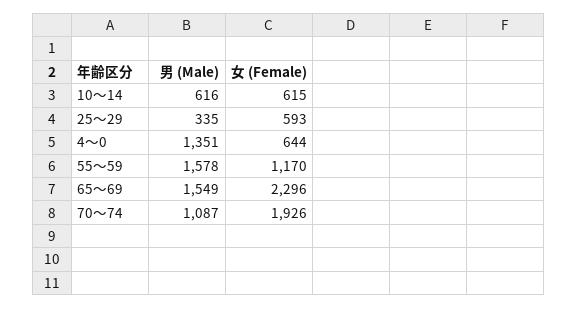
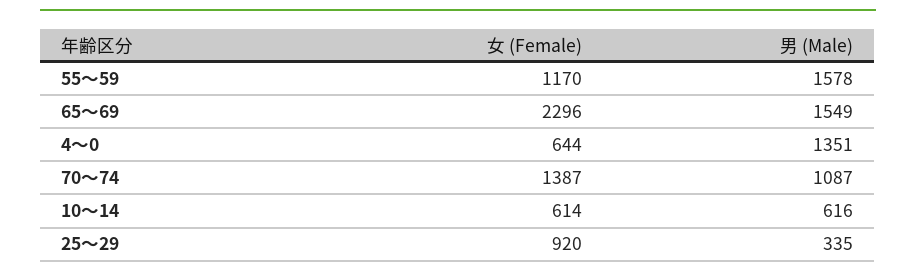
女 (Female), 10～14: 615 -> 614
女 (Female), 25～29: 593 -> 920
女 (Female), 70～74: 1926 -> 1387

